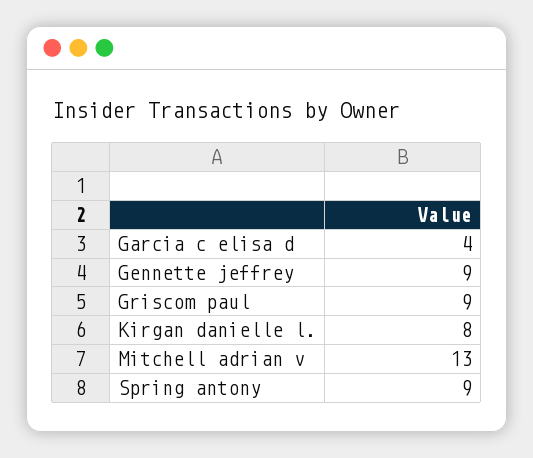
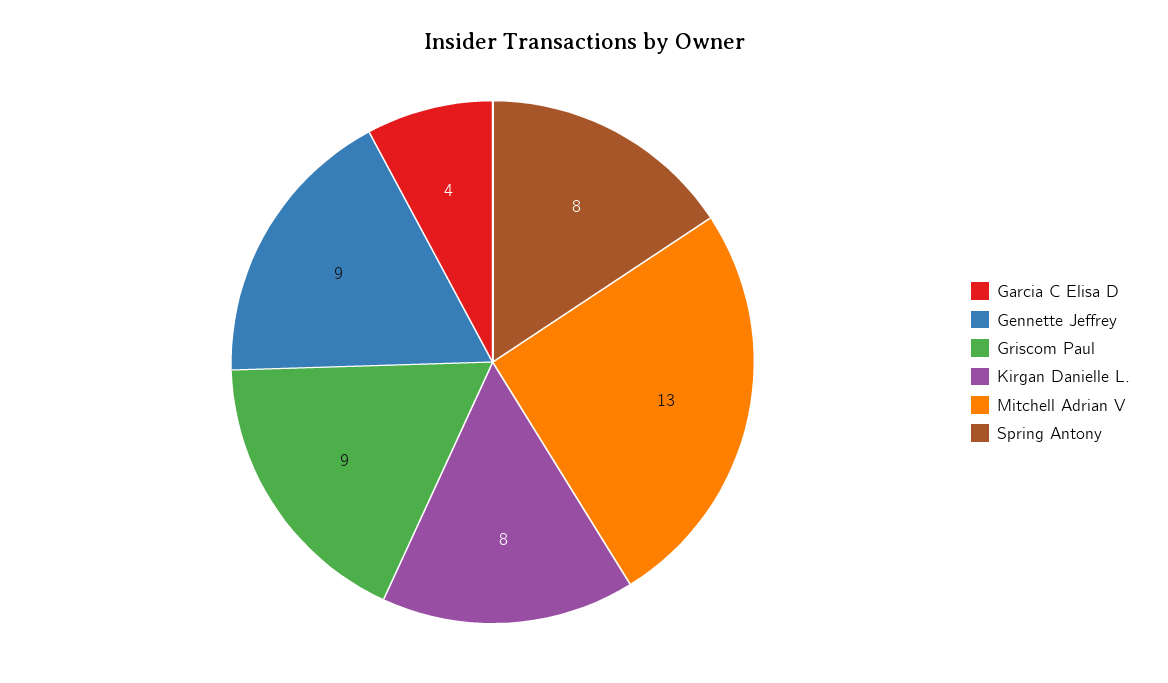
Spring antony: 9 -> 8

